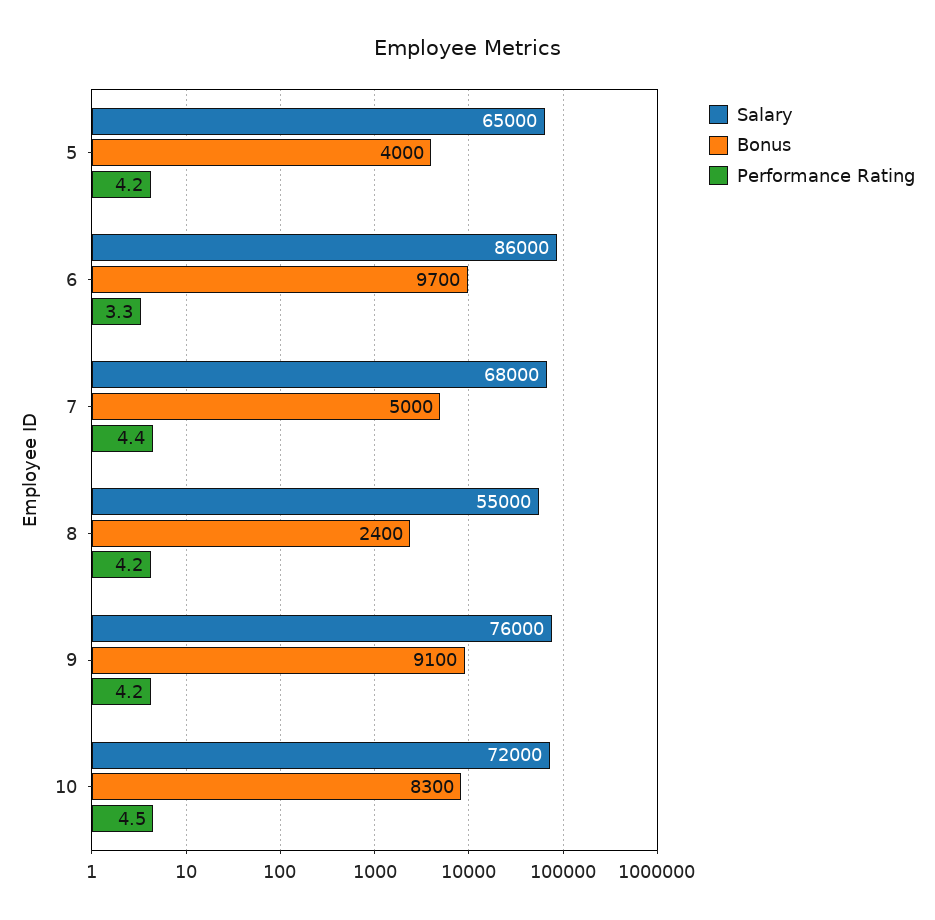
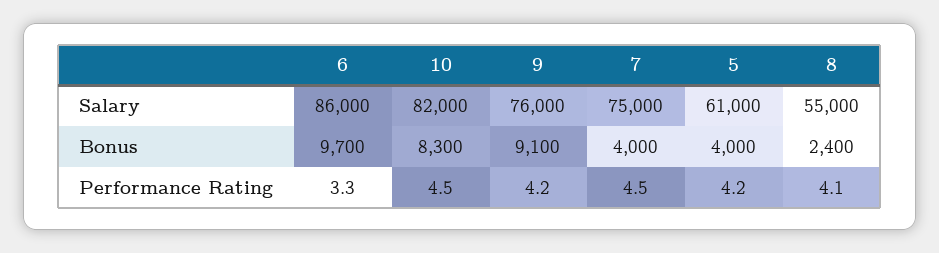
Salary, 5: 65000 -> 61000
Salary, 7: 68000 -> 75000
Bonus, 7: 5000 -> 4000
Performance Rating, 7: 4.4 -> 4.5
Performance Rating, 8: 4.2 -> 4.1
Salary, 10: 72000 -> 82000

